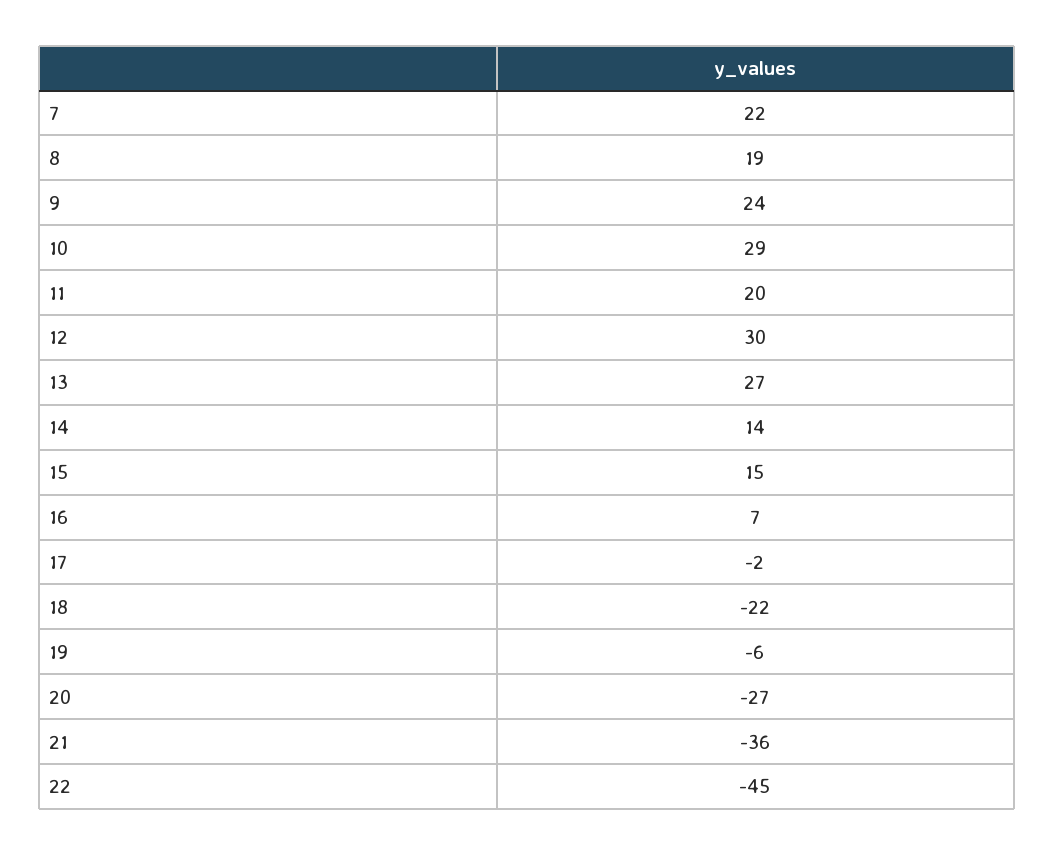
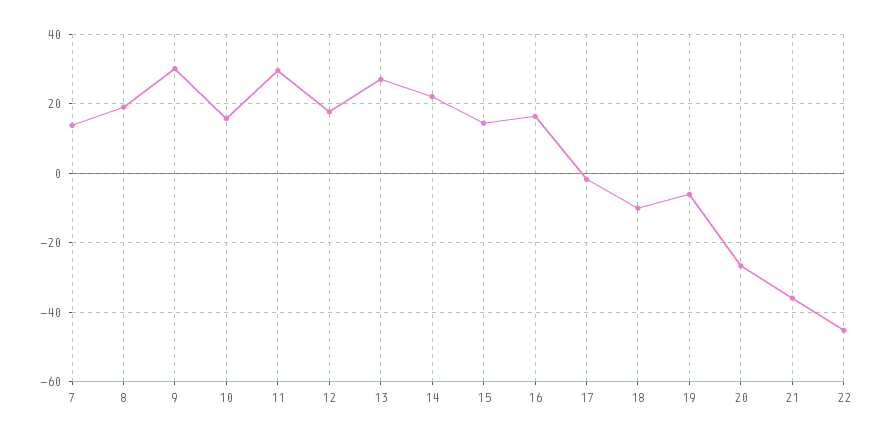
7: 22 -> 14
9: 24 -> 30
10: 29 -> 16
11: 20 -> 30
12: 30 -> 18
14: 14 -> 22
16: 7 -> 16
18: -22 -> -10

